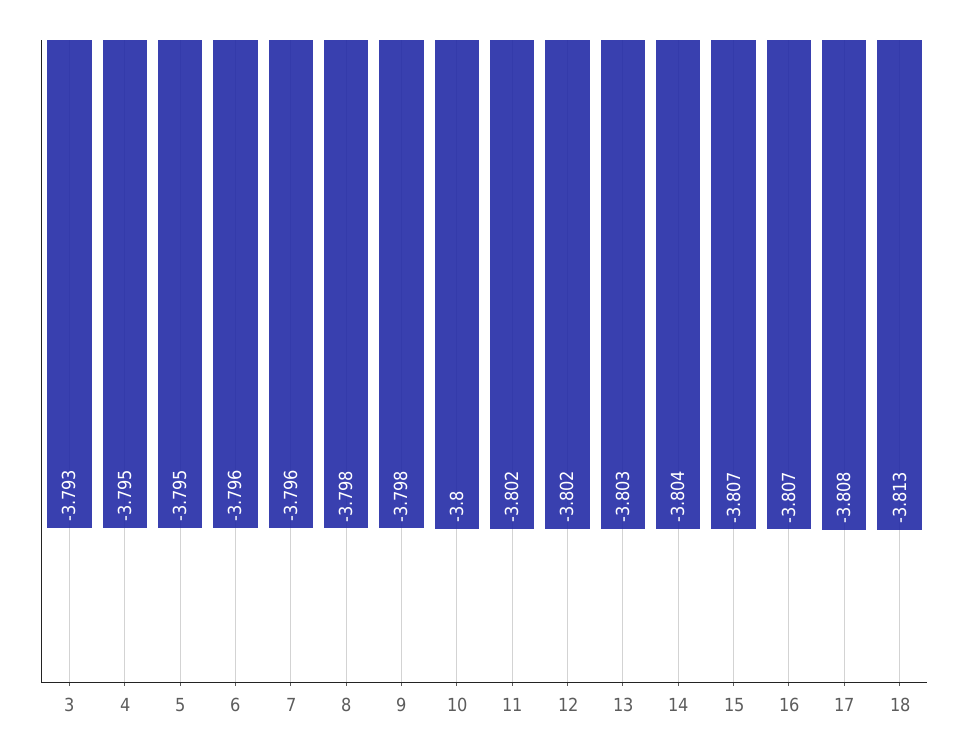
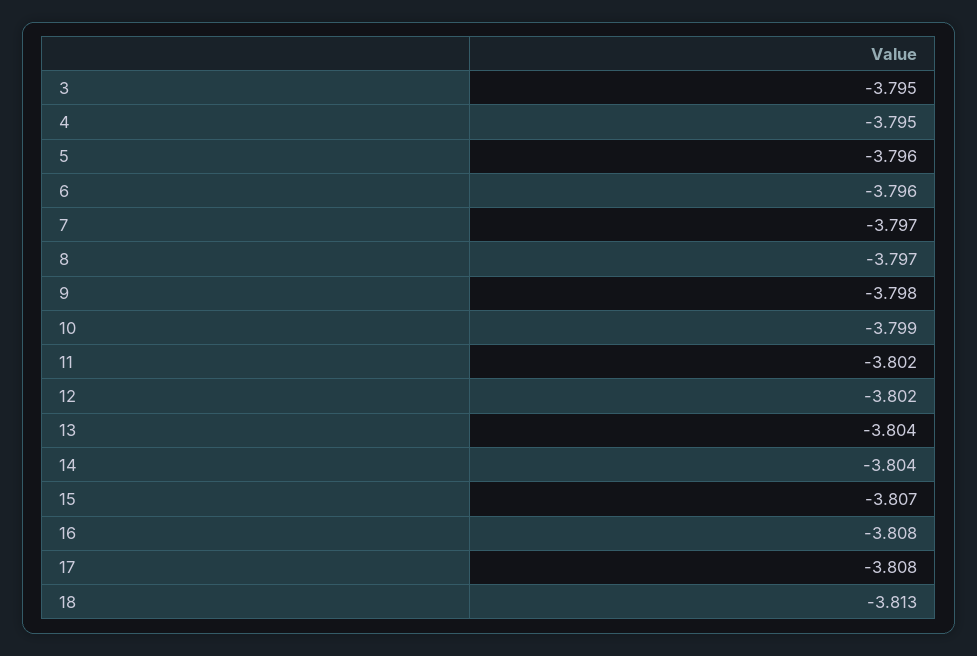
3: -3.793 -> -3.795
5: -3.795 -> -3.796
7: -3.796 -> -3.797
8: -3.798 -> -3.797
10: -3.8 -> -3.799
13: -3.803 -> -3.804
16: -3.807 -> -3.808

